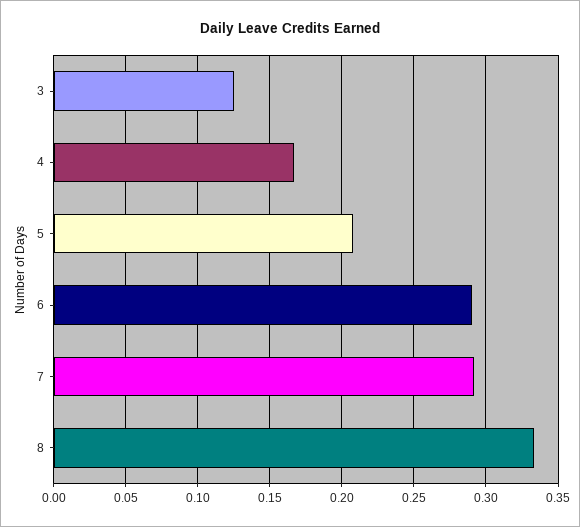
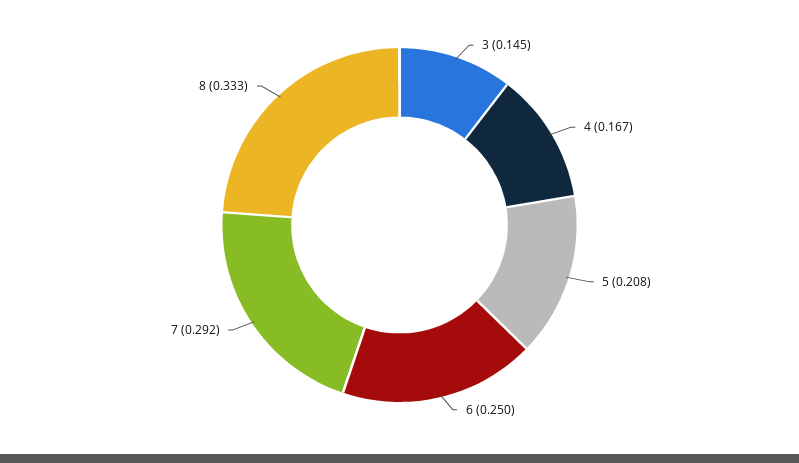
3: 0.125 -> 0.145
6: 0.29 -> 0.25

